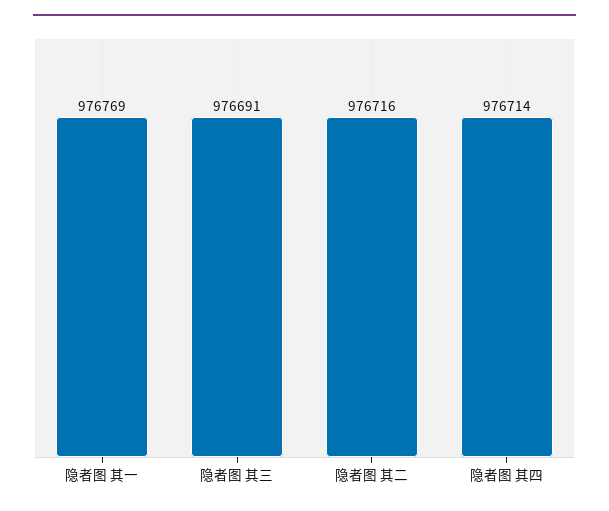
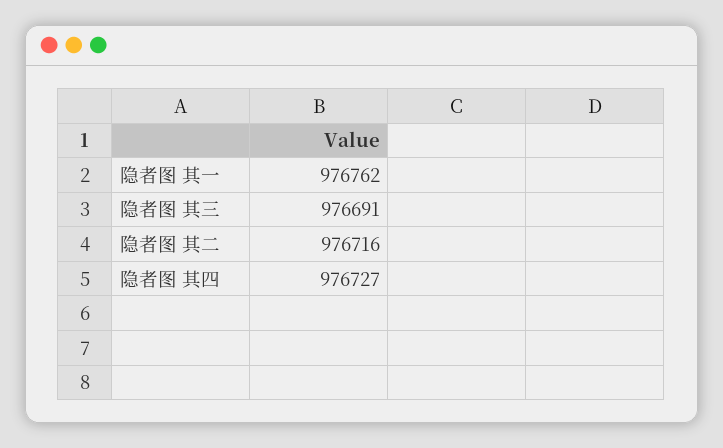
隐者图 其一: 976769 -> 976762
隐者图 其四: 976714 -> 976727

